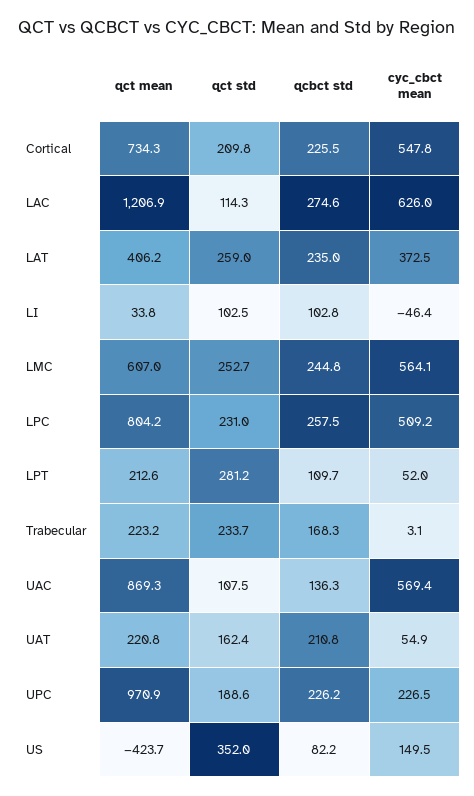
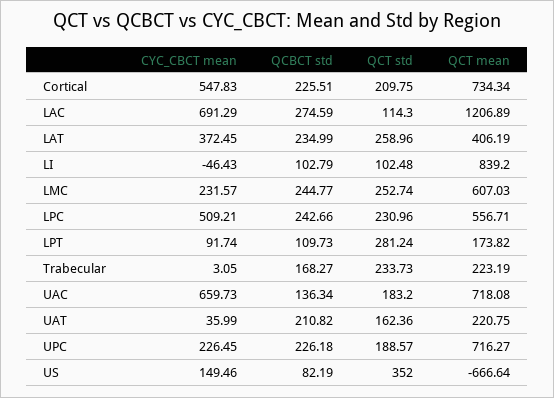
cyc_cbct mean, LAC: 626 -> 691.29
qct mean, LI: 33.8 -> 839.2
cyc_cbct mean, LMC: 564.1 -> 231.57
qct mean, LPC: 804.2 -> 556.71
qcbct std, LPC: 257.5 -> 242.66
qct mean, LPT: 212.6 -> 173.82
cyc_cbct mean, LPT: 52 -> 91.74
qct mean, UAC: 869.3 -> 718.08
qct std, UAC: 107.5 -> 183.2
cyc_cbct mean, UAC: 569.4 -> 659.73
cyc_cbct mean, UAT: 54.9 -> 35.99
qct mean, UPC: 970.9 -> 716.27
qct mean, US: -423.7 -> -666.64

